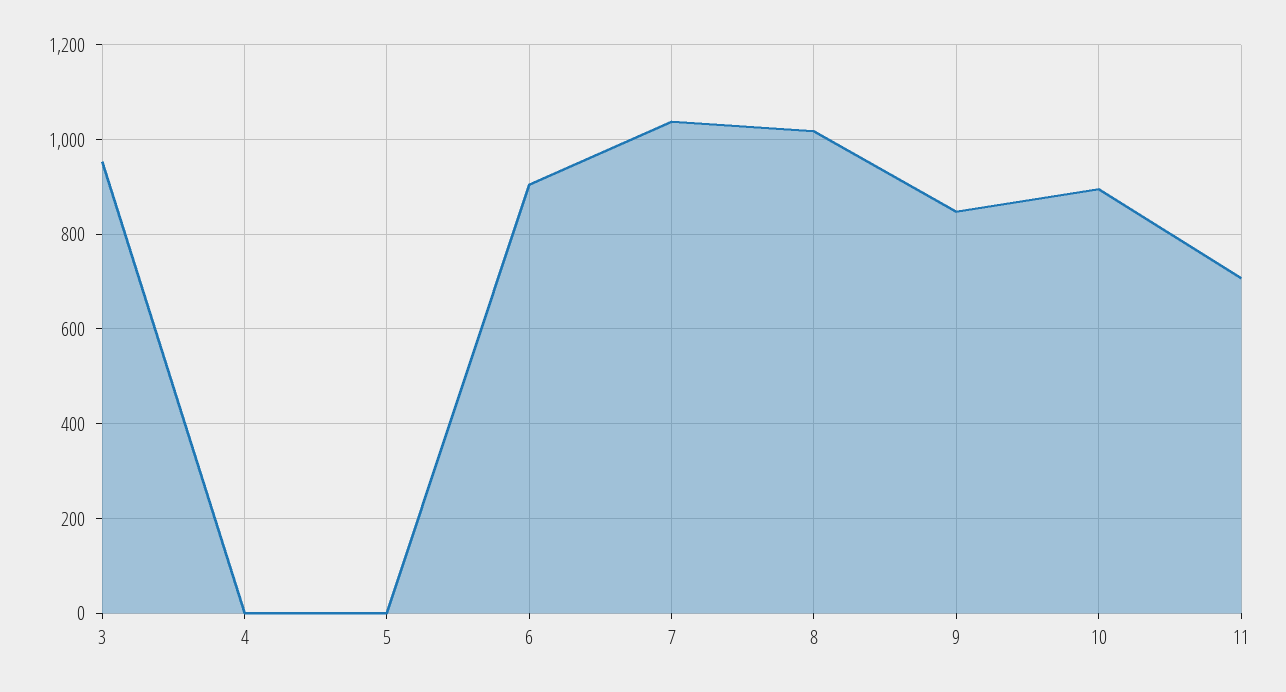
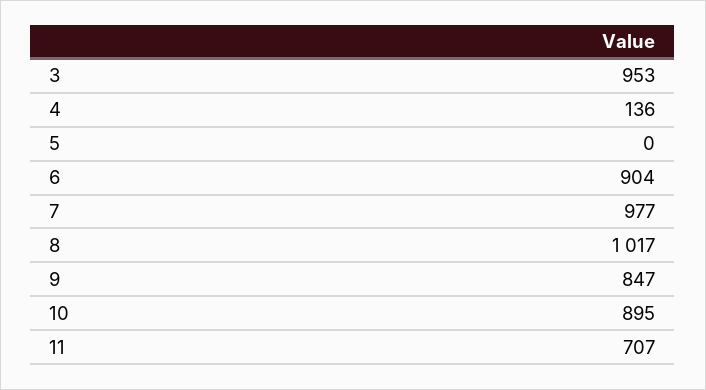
4: 0 -> 136
7: 1040 -> 977

